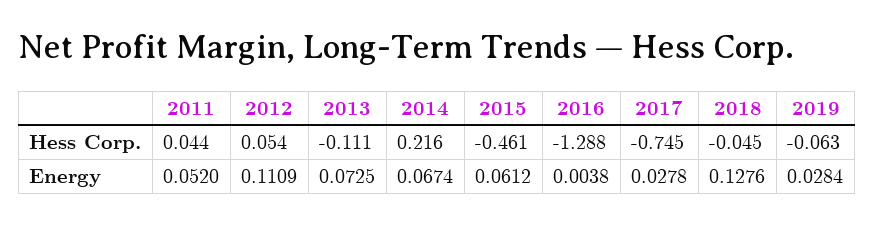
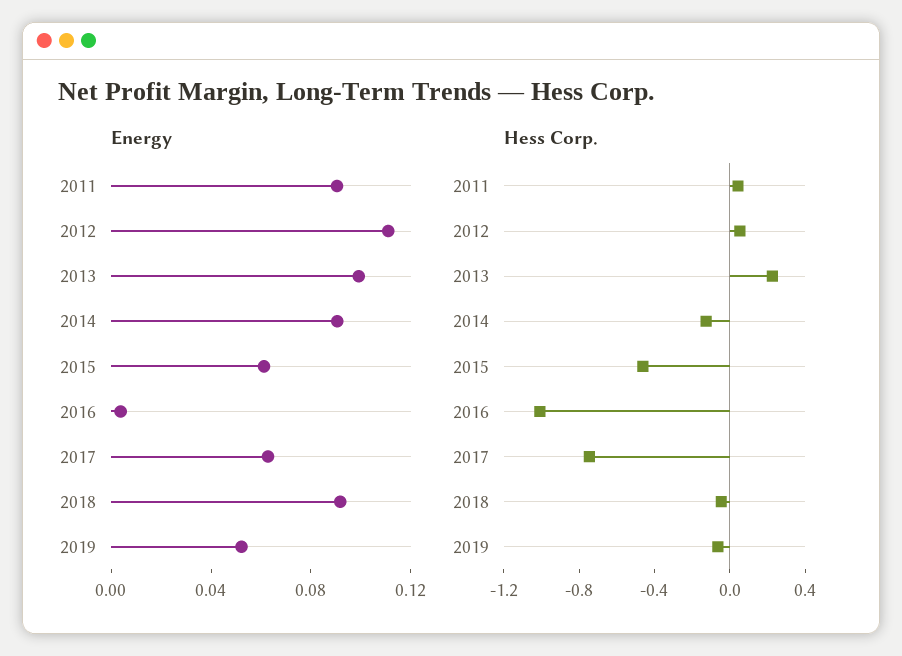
Hess Corp., 2013: -0.111 -> 0.2
Hess Corp., 2014: 0.216 -> -0.1
Hess Corp., 2016: -1.288 -> -1
Energy, 2011: 0.052 -> 0.09
Energy, 2013: 0.0725 -> 0.1
Energy, 2014: 0.0674 -> 0.09
Energy, 2017: 0.0278 -> 0.06
Energy, 2018: 0.1276 -> 0.09
Energy, 2019: 0.0284 -> 0.05

